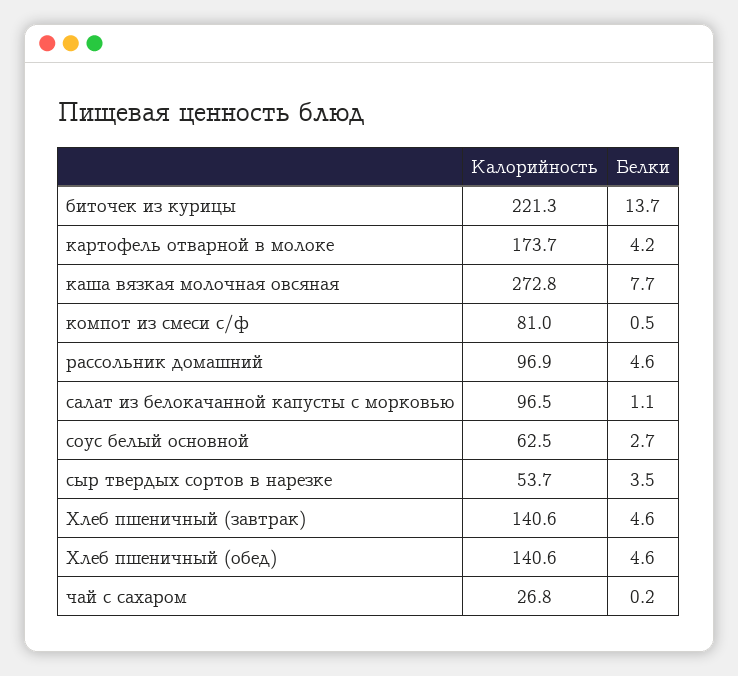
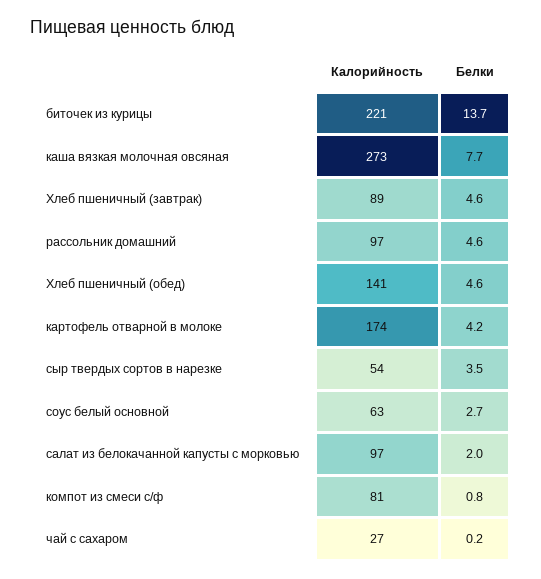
Белки, компот из смеси с/ф: 0.5 -> 0.8
Белки, салат из белокачанной капусты с морковью: 1.1 -> 2
Калорийность, Хлеб пшеничный (завтрак): 140.6 -> 89

